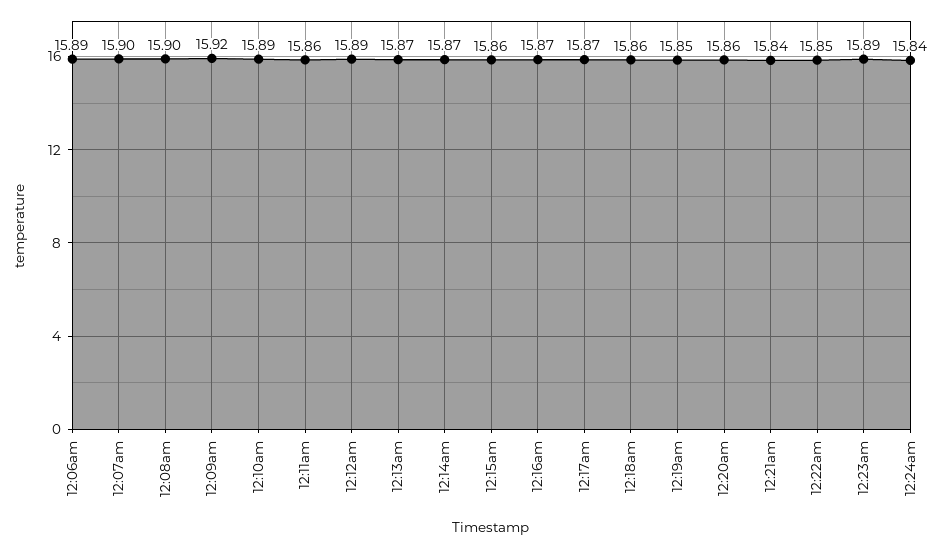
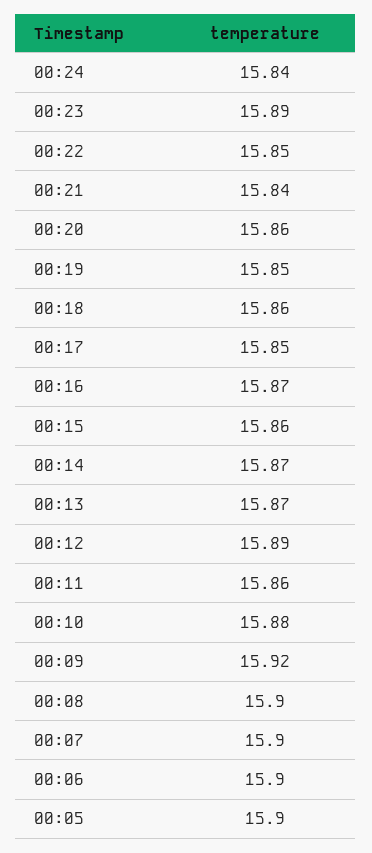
12:06am: 15.89 -> 15.9
12:10am: 15.89 -> 15.88
12:17am: 15.87 -> 15.85
00:05: none -> 15.9

